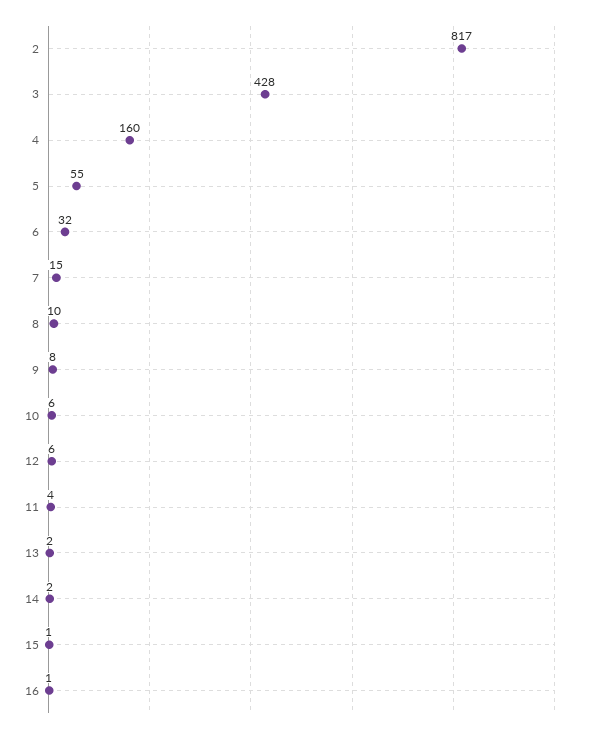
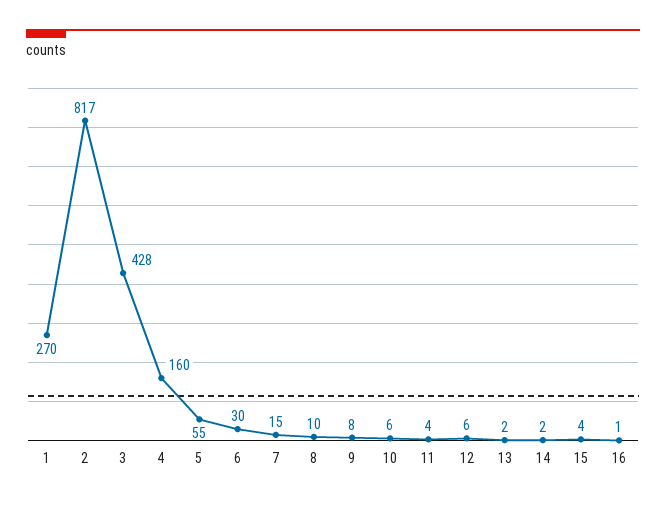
6: 32 -> 30
15: 1 -> 4
1: none -> 270

